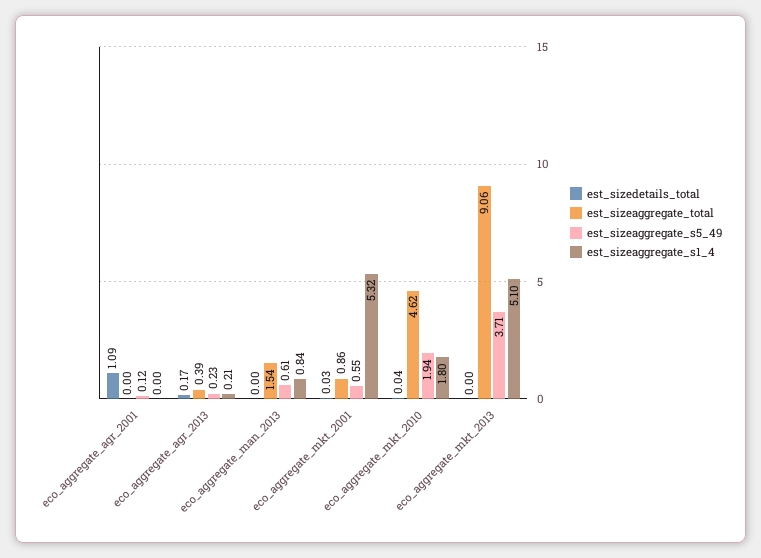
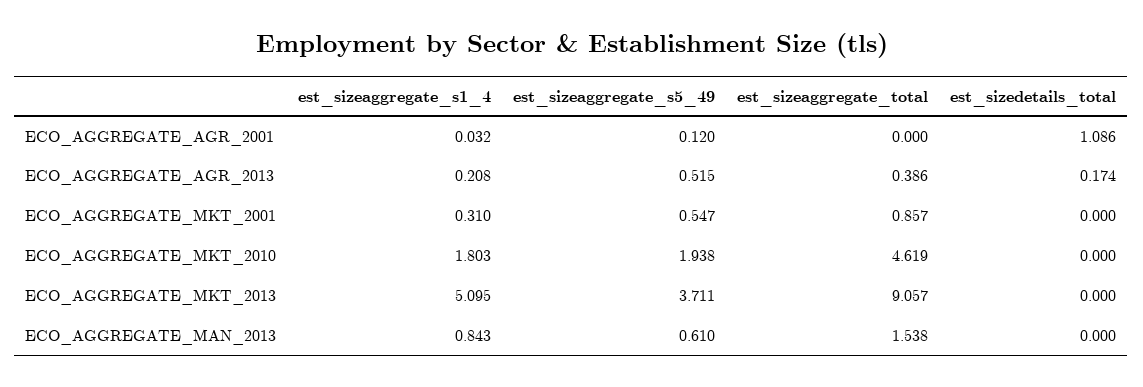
est_sizeaggregate_s1_4, eco_aggregate_agr_2001: 0 -> 0.032
est_sizeaggregate_s5_49, eco_aggregate_agr_2013: 0.23 -> 0.515
est_sizedetails_total, eco_aggregate_mkt_2001: 0.03 -> 0
est_sizeaggregate_s1_4, eco_aggregate_mkt_2001: 5.32 -> 0.31
est_sizedetails_total, eco_aggregate_mkt_2010: 0.04 -> 0

